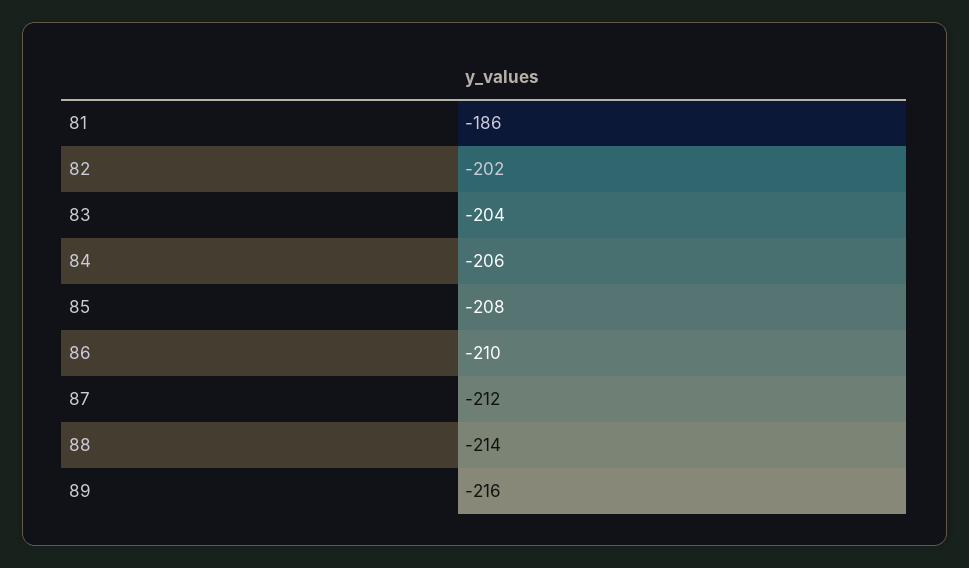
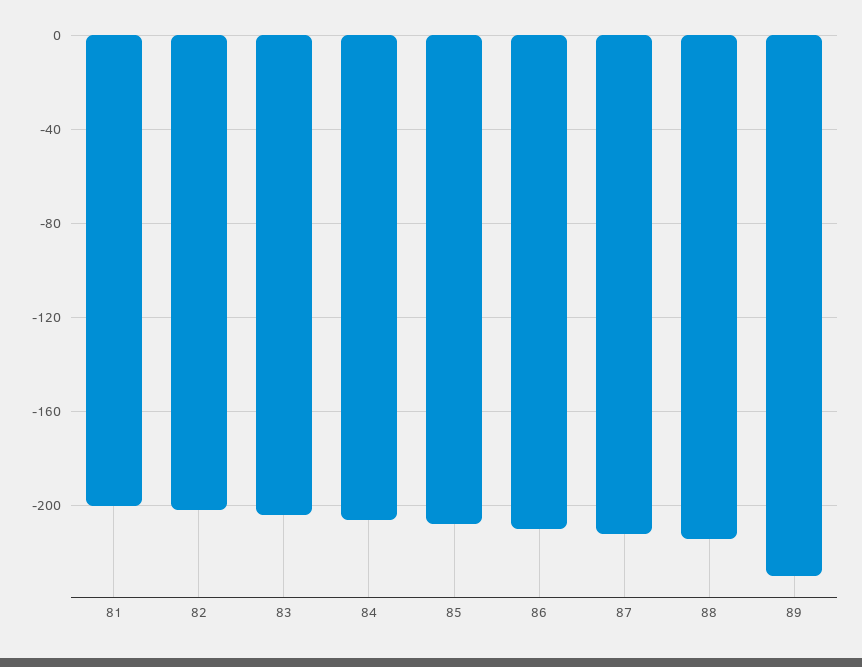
81: -186 -> -200
89: -216 -> -230

